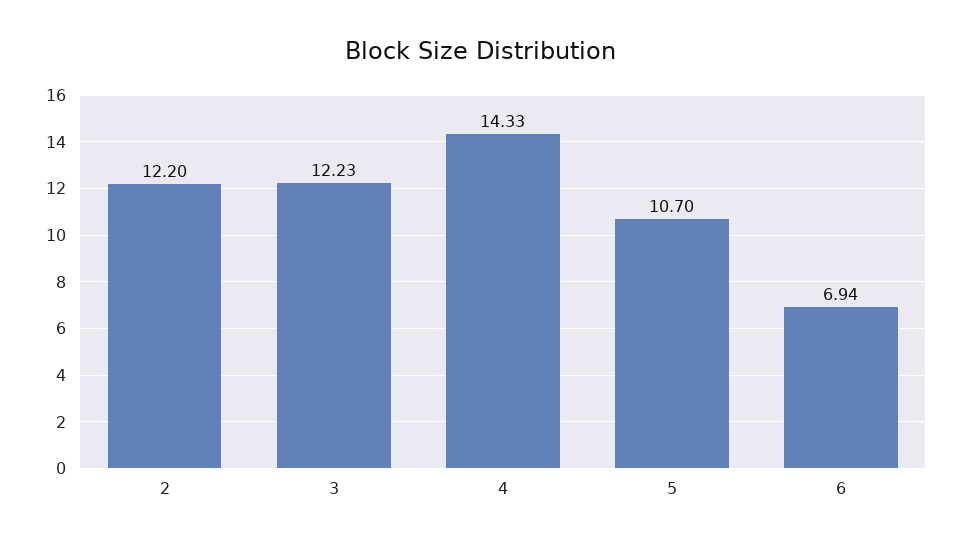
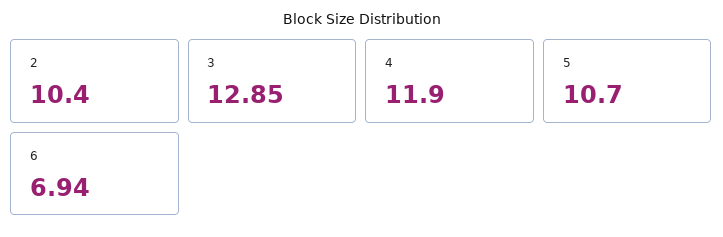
2: 12.2 -> 10.4
3: 12.23 -> 12.85
4: 14.33 -> 11.9

